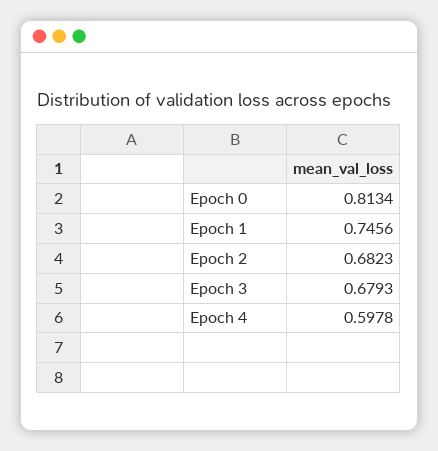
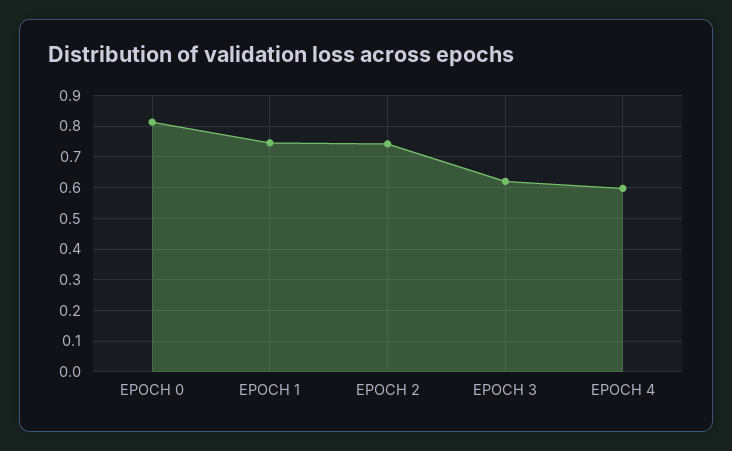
Epoch 2: 0.6823 -> 0.74
Epoch 3: 0.6793 -> 0.62

